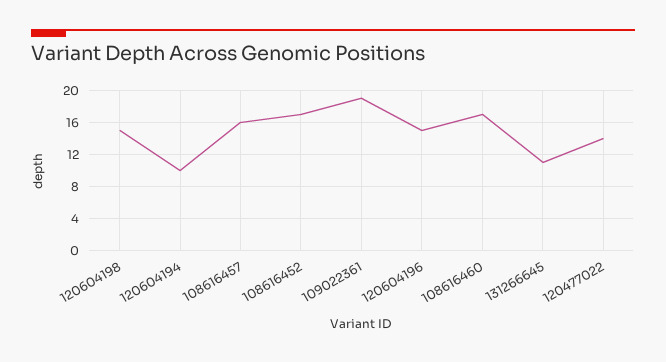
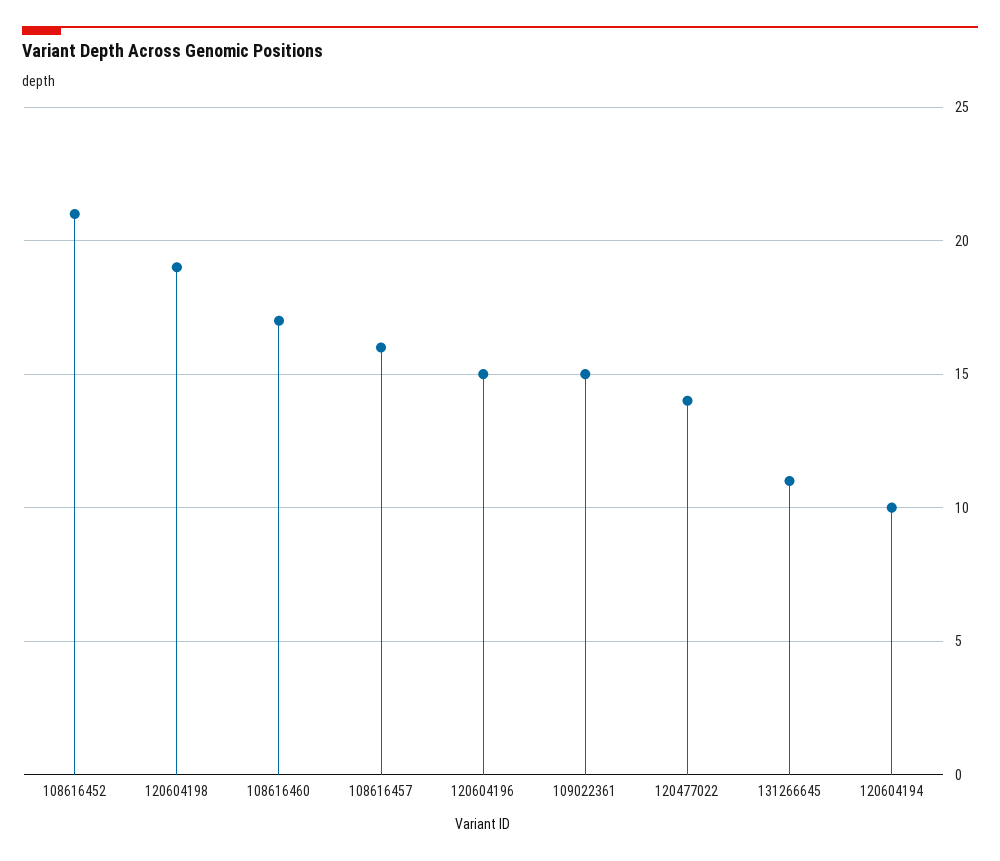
120604198: 15 -> 19
108616452: 17 -> 21
109022361: 19 -> 15

